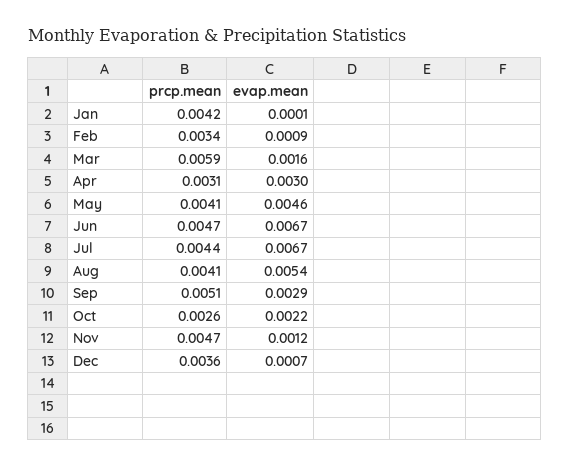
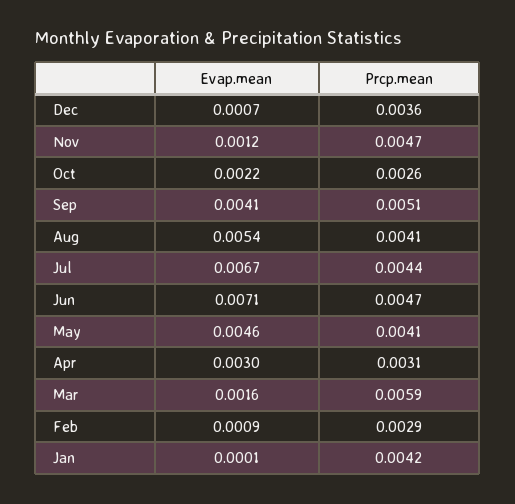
prcp.mean, Feb: 0.0034 -> 0.0029
evap.mean, Jun: 0.0067 -> 0.0071
evap.mean, Sep: 0.0029 -> 0.0041

